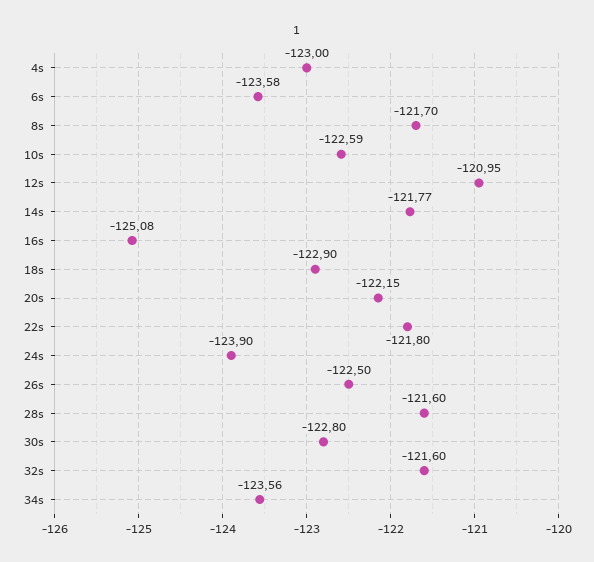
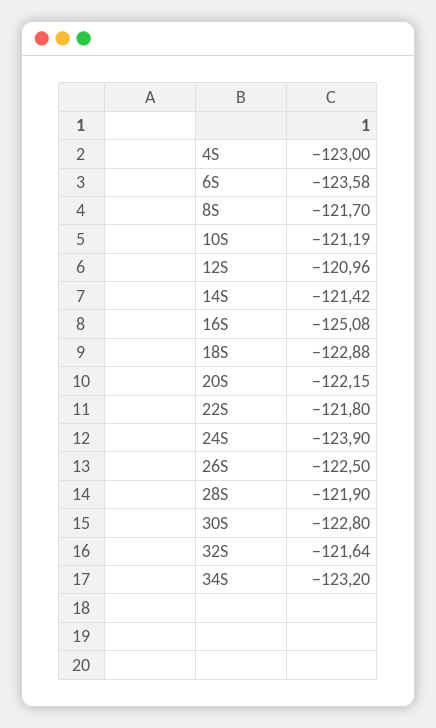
10s: -122.59 -> -121.19
12s: -120.95 -> -120.96
14s: -121.77 -> -121.42
18s: -122.9 -> -122.88
28s: -121.6 -> -121.9
32s: -121.6 -> -121.64
34s: -123.56 -> -123.2

